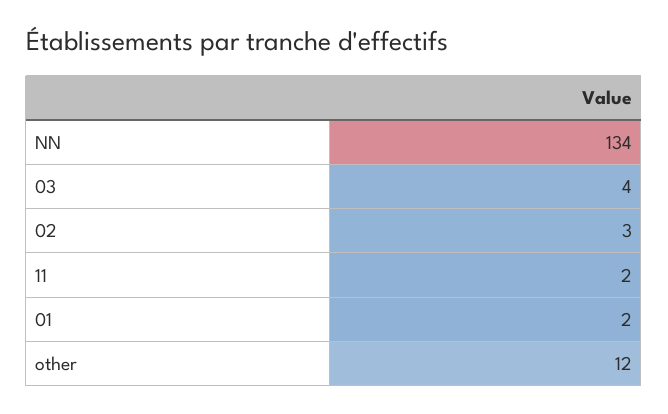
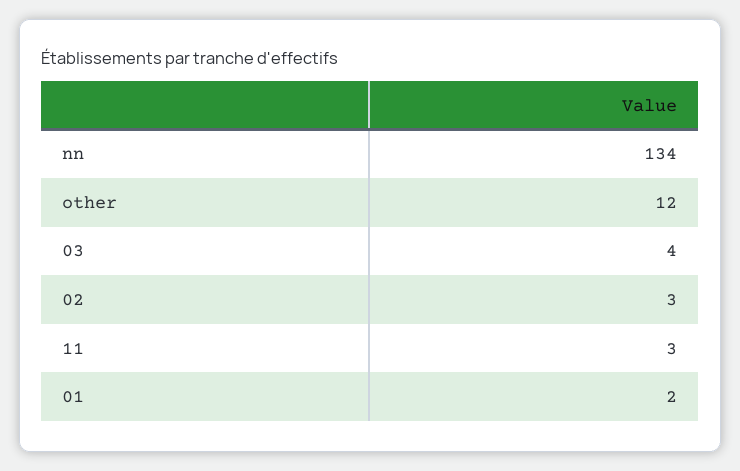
11: 2 -> 3

